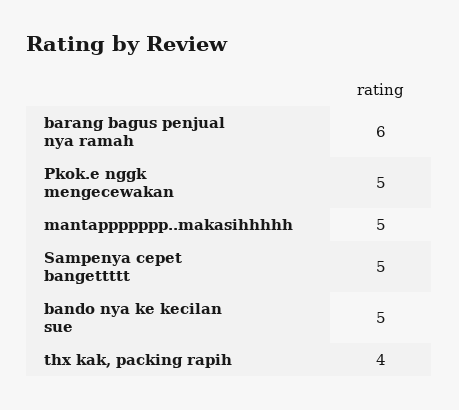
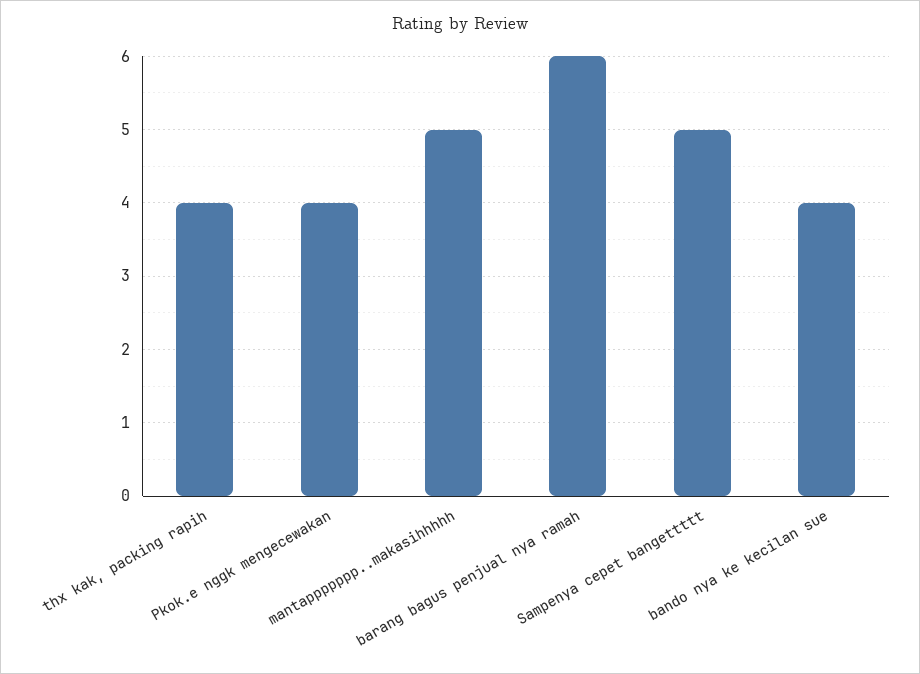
Pkok.e nggk mengecewakan: 5 -> 4
bando nya ke kecilan sue: 5 -> 4

